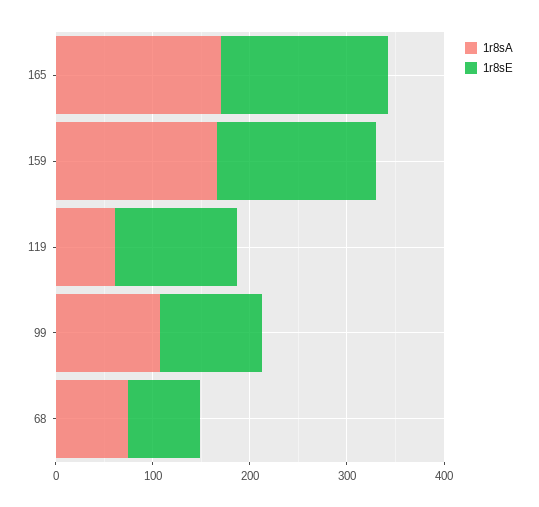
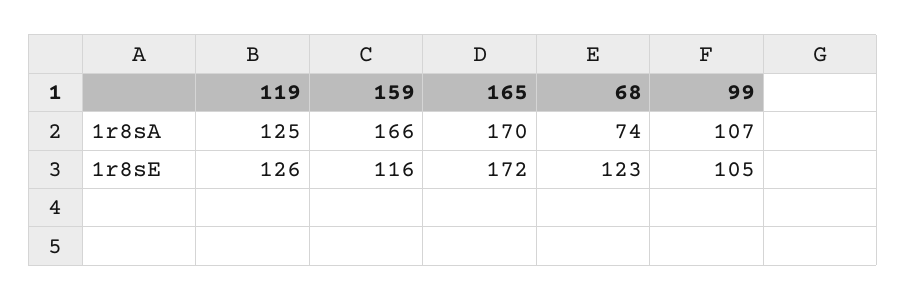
1r8sE, 159: 160 -> 116
1r8sA, 119: 60 -> 125
1r8sE, 68: 80 -> 123

